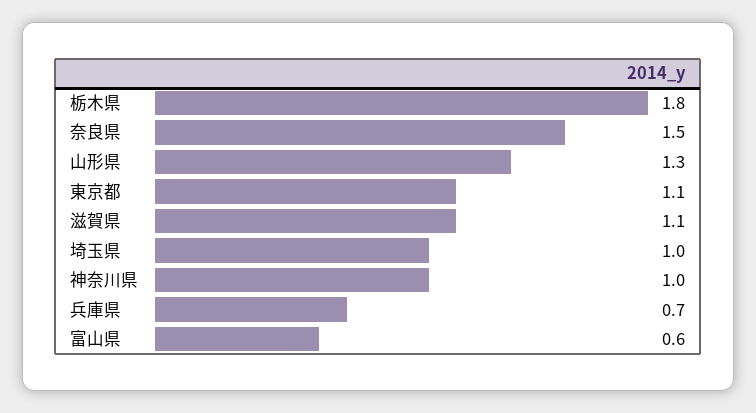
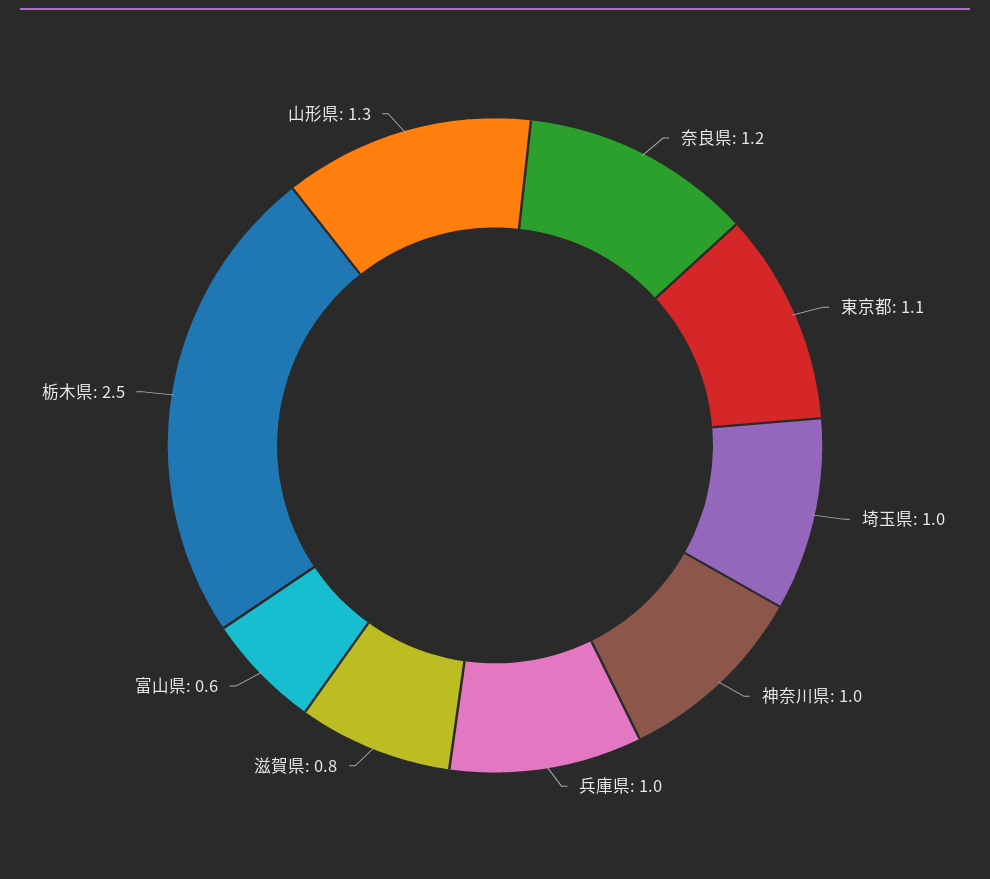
栃木県: 1.8 -> 2.5
奈良県: 1.5 -> 1.2
滋賀県: 1.1 -> 0.8
兵庫県: 0.7 -> 1

